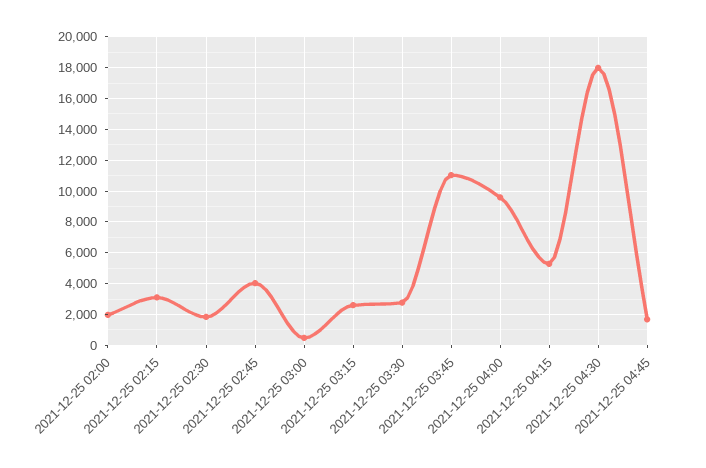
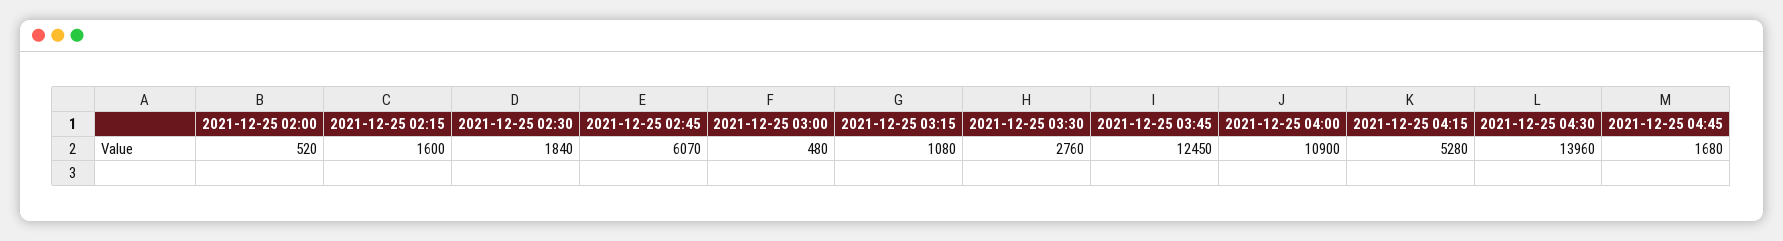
2021-12-25 02:00: 2000 -> 520
2021-12-25 02:15: 3000 -> 1600
2021-12-25 02:45: 4000 -> 6070
2021-12-25 03:15: 2500 -> 1080
2021-12-25 03:45: 11000 -> 12450
2021-12-25 04:00: 9500 -> 10900
2021-12-25 04:30: 18000 -> 13960

